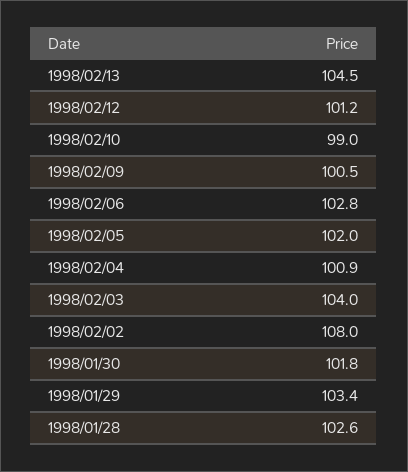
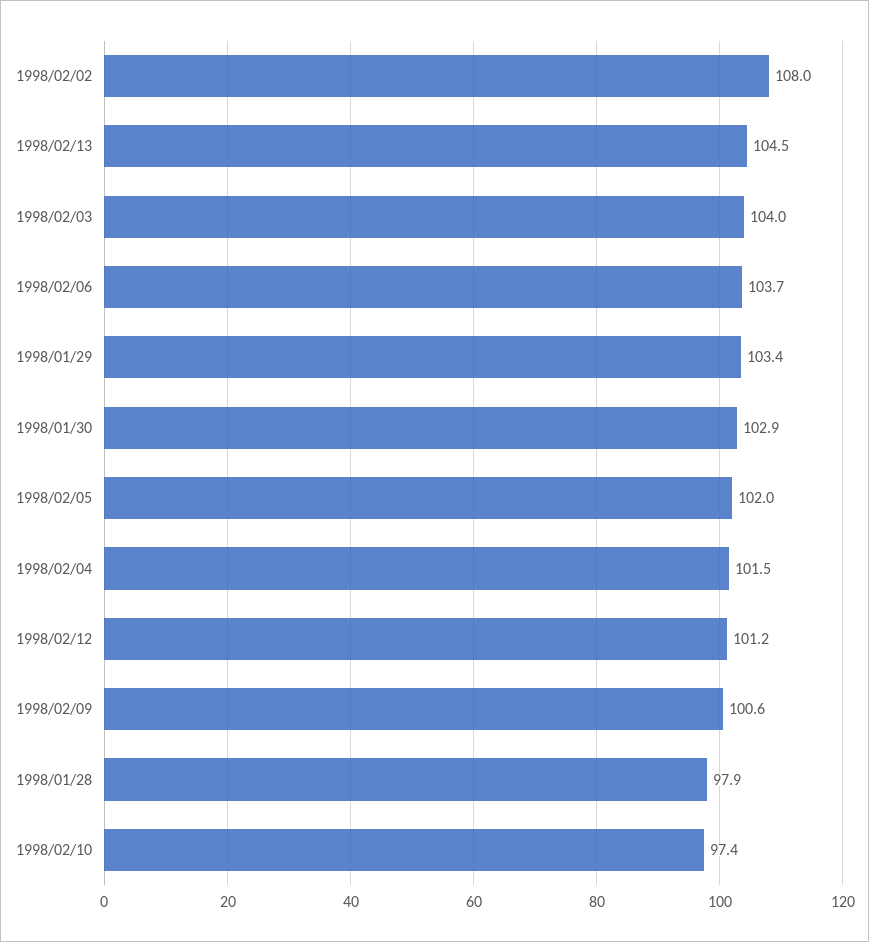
1998/02/10: 99 -> 97.4
1998/02/09: 100.5 -> 100.6
1998/02/06: 102.8 -> 103.7
1998/02/04: 100.9 -> 101.5
1998/01/30: 101.8 -> 102.9
1998/01/28: 102.6 -> 97.9

